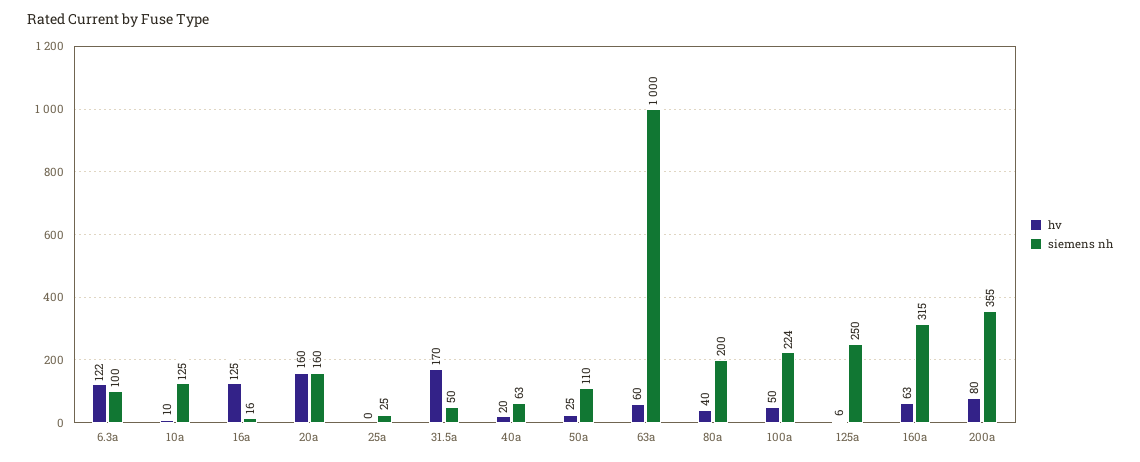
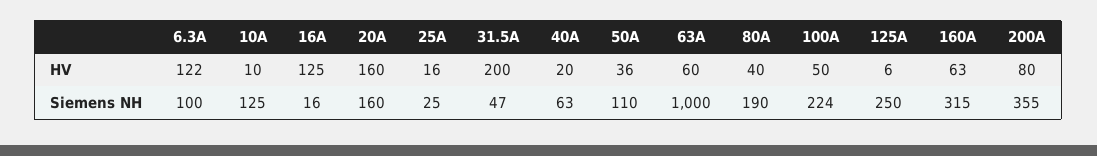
hv, 25a: 0 -> 16
hv, 31.5a: 170 -> 200
siemens nh, 31.5a: 50 -> 47
hv, 50a: 25 -> 36
siemens nh, 80a: 200 -> 190

